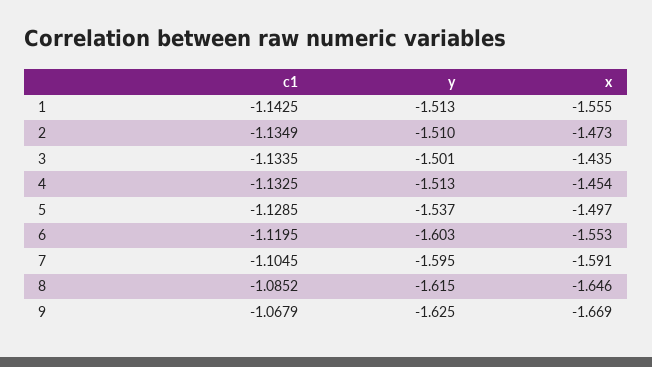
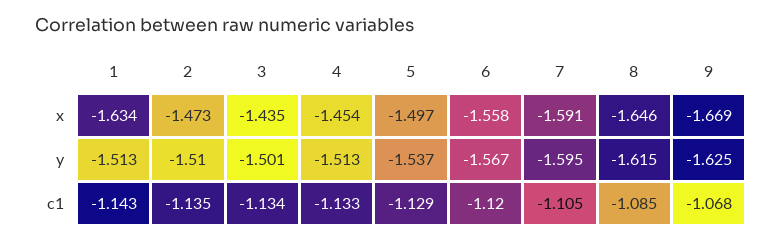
x, 1: -1.555 -> -1.634
y, 6: -1.603 -> -1.567
x, 6: -1.553 -> -1.558

